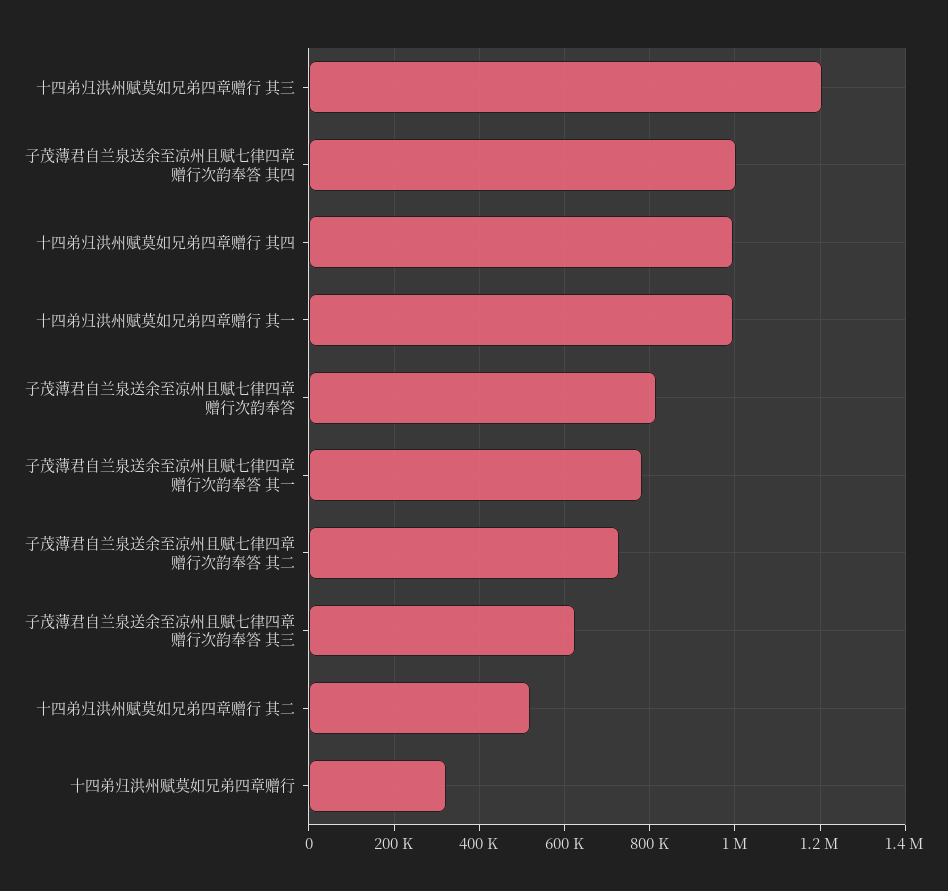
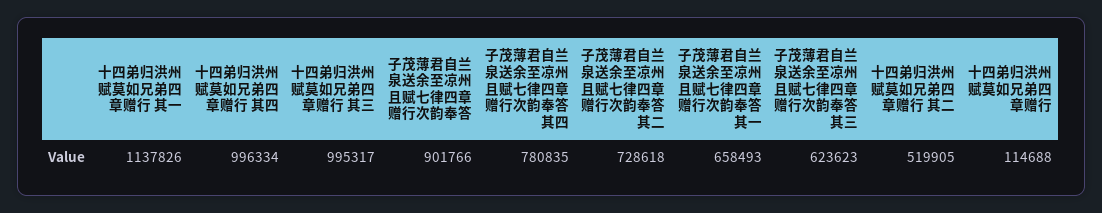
十四弟归洪州赋莫如兄弟四章赠行 其三: 1200000 -> 995317
子茂薄君自兰泉送余至凉州且赋七律四章赠行次韵奉答 其四: 1000000 -> 780835
十四弟归洪州赋莫如兄弟四章赠行 其一: 1000000 -> 1137826
子茂薄君自兰泉送余至凉州且赋七律四章赠行次韵奉答: 820000 -> 901766
子茂薄君自兰泉送余至凉州且赋七律四章赠行次韵奉答 其一: 780000 -> 658493
十四弟归洪州赋莫如兄弟四章赠行: 320000 -> 114688

